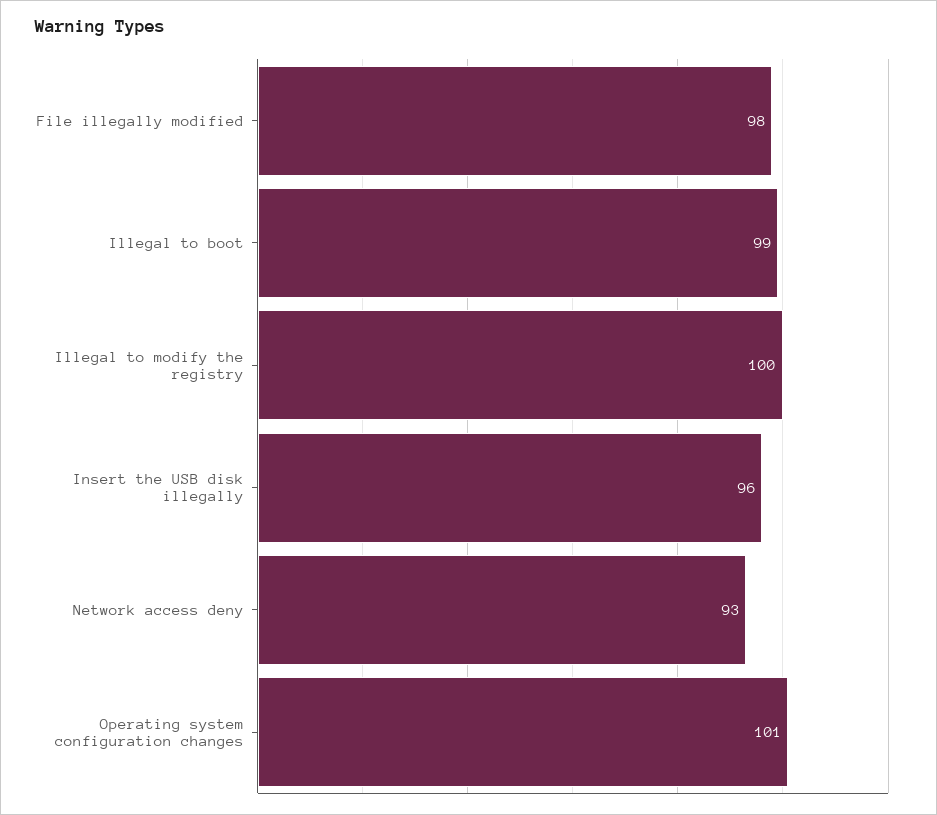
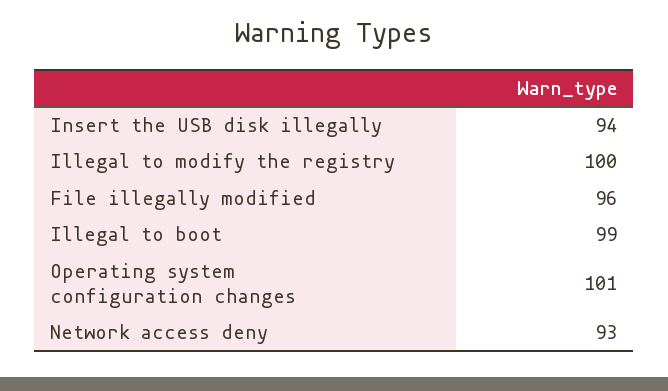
File illegally modified: 98 -> 96
Insert the USB disk illegally: 96 -> 94

